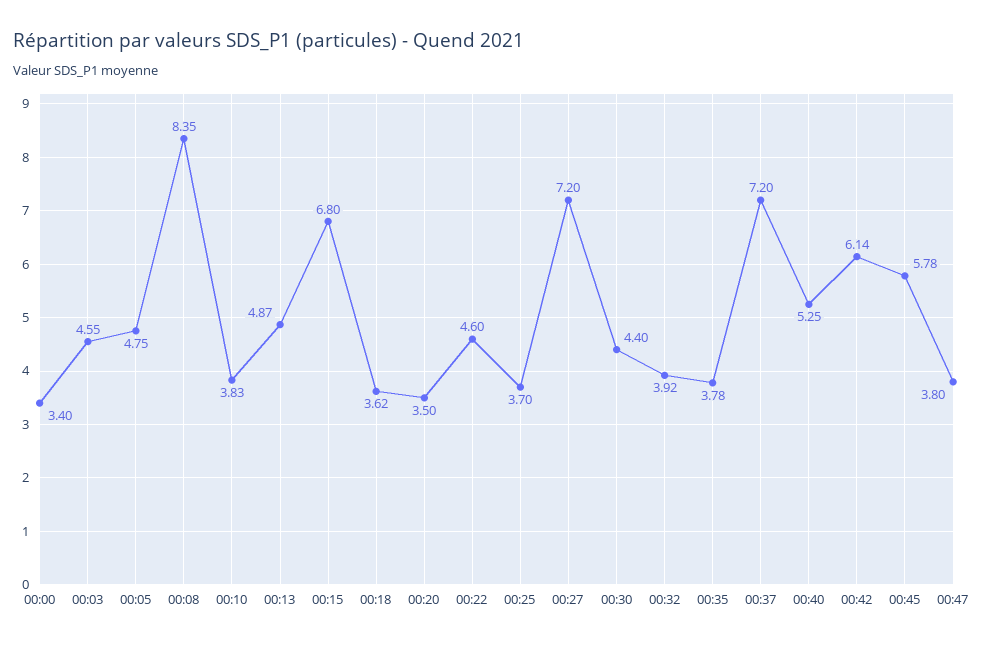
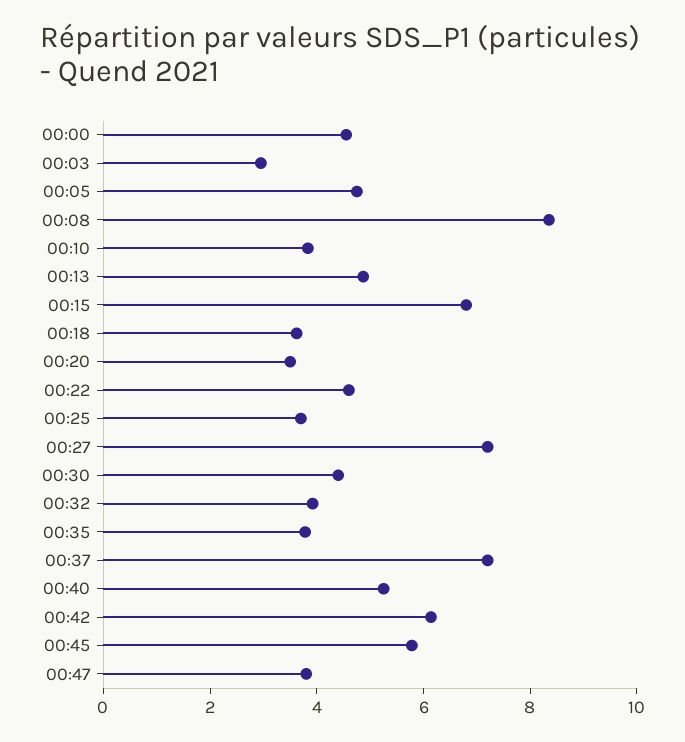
00:00: 3.4 -> 4.5
00:03: 4.55 -> 3

